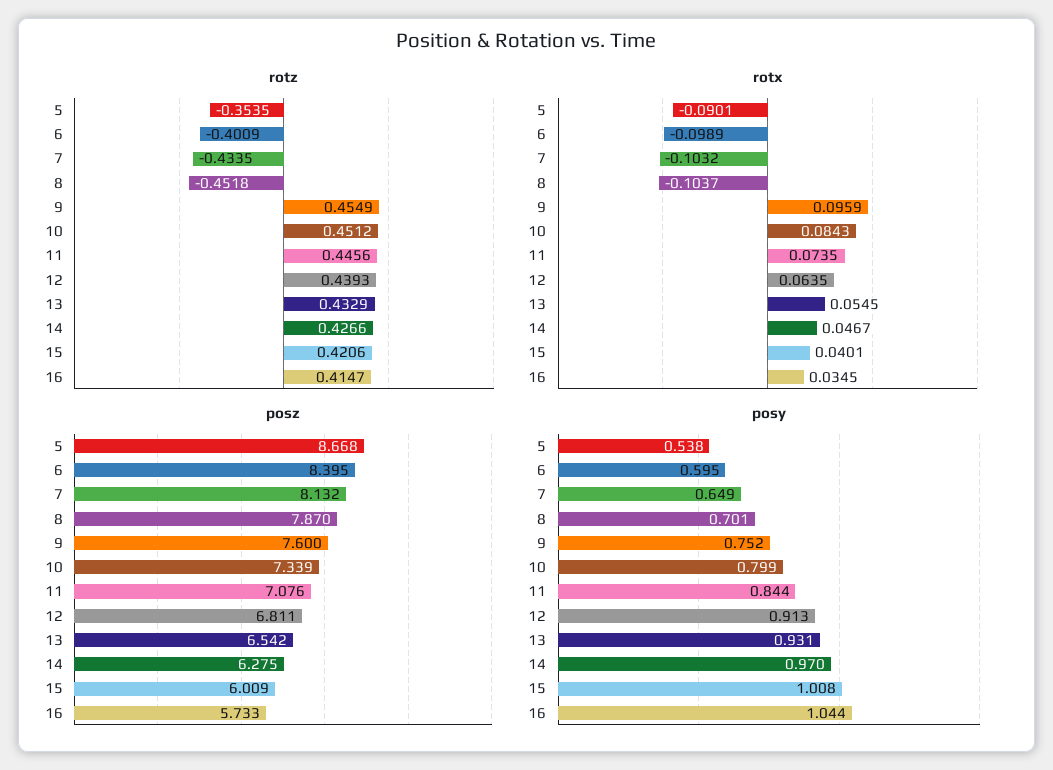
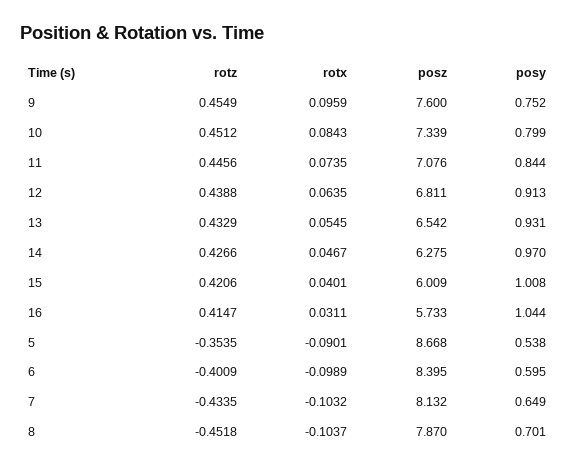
rotz, 12: 0.4393 -> 0.4388
rotx, 16: 0.0345 -> 0.0311

